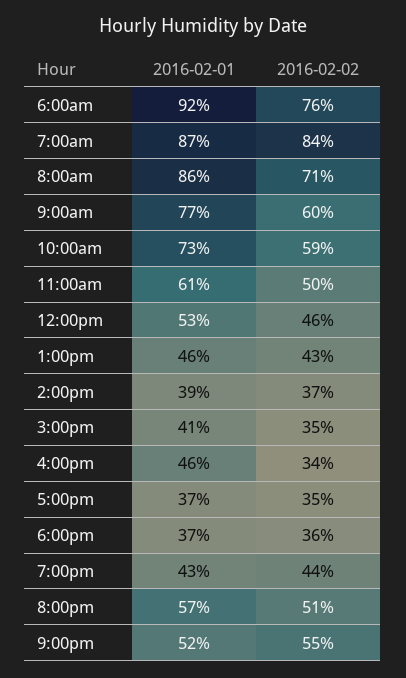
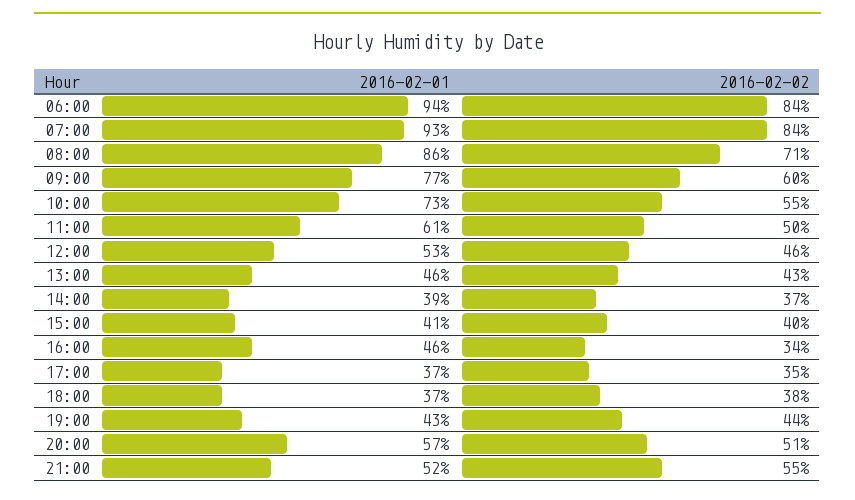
2016-02-01, 6:00am: 92 -> 94
2016-02-02, 6:00am: 76 -> 84
2016-02-01, 7:00am: 87 -> 93
2016-02-02, 10:00am: 59 -> 55
2016-02-02, 3:00pm: 35 -> 40
2016-02-02, 6:00pm: 36 -> 38

